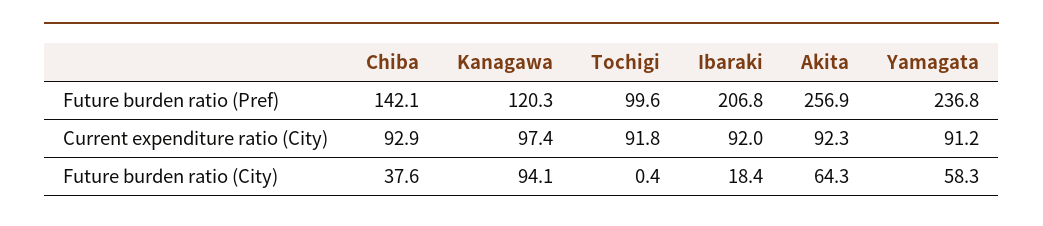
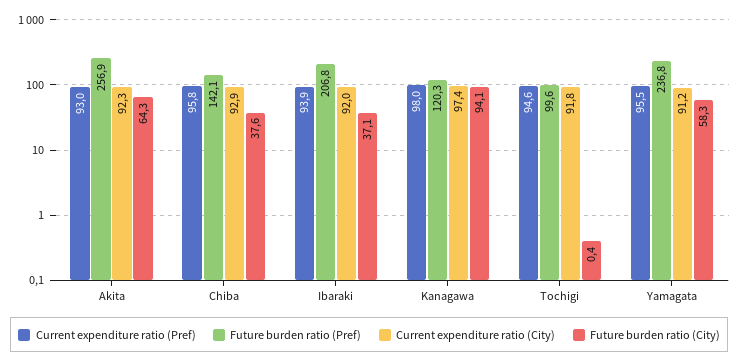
Future burden ratio (City), Ibaraki: 18.4 -> 37.1
Current expenditure ratio (Pref), Akita: none -> 93
Current expenditure ratio (Pref), Chiba: none -> 95.8
Current expenditure ratio (Pref), Ibaraki: none -> 93.9
Current expenditure ratio (Pref), Kanagawa: none -> 98
Current expenditure ratio (Pref), Tochigi: none -> 94.6
Current expenditure ratio (Pref), Yamagata: none -> 95.5

